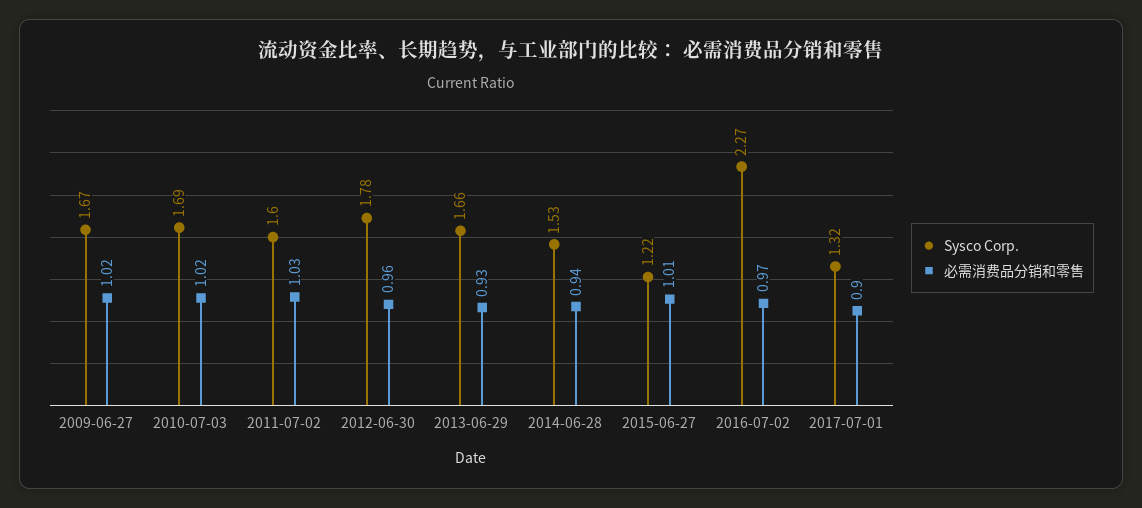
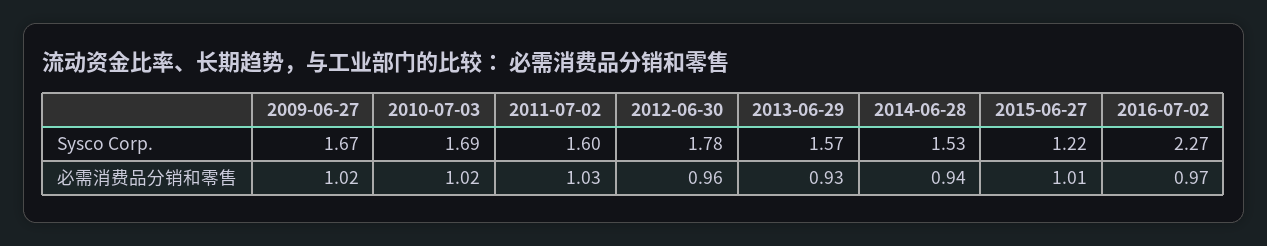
Sysco Corp., 2013-06-29: 1.66 -> 1.57
Sysco Corp., 2017-07-01: 1.32 -> none
必需消费品分销和零售, 2017-07-01: 0.9 -> none

